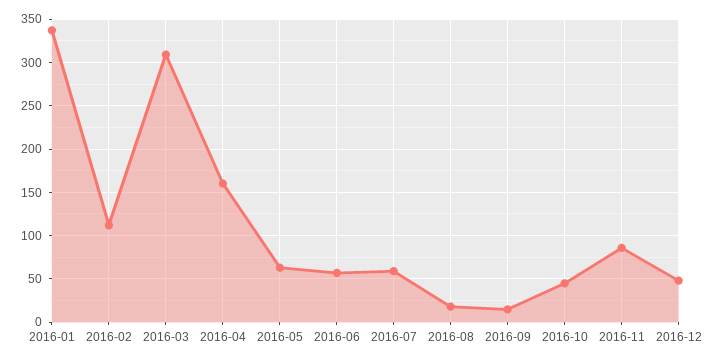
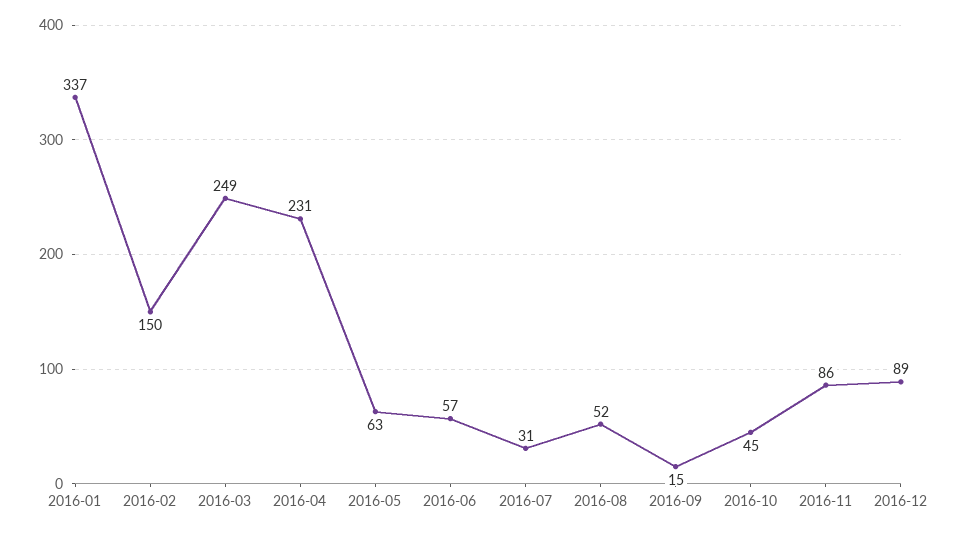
2016-02: 110 -> 150
2016-03: 310 -> 249
2016-04: 160 -> 231
2016-07: 60 -> 31
2016-08: 20 -> 52
2016-12: 50 -> 89

